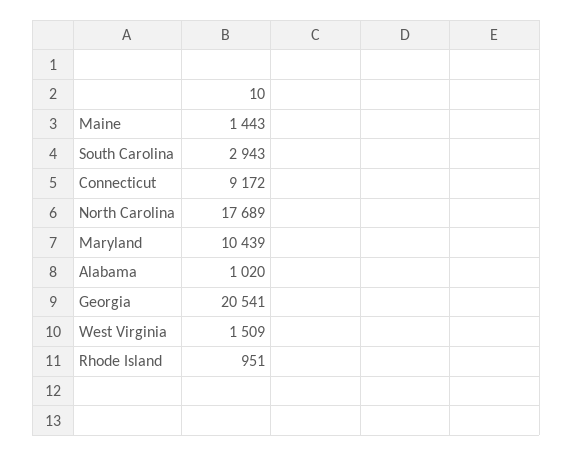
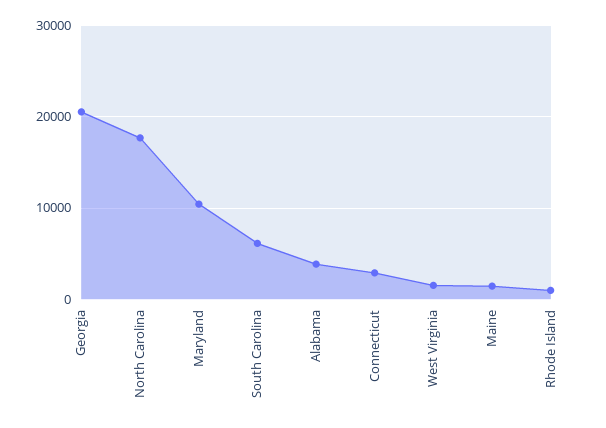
South Carolina: 2943 -> 6000
Connecticut: 9172 -> 3000
Alabama: 1020 -> 4000

